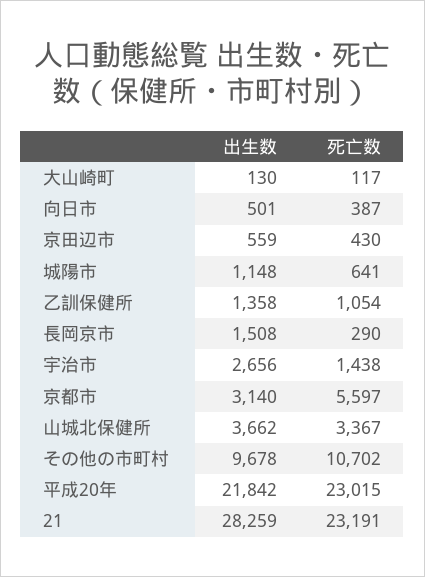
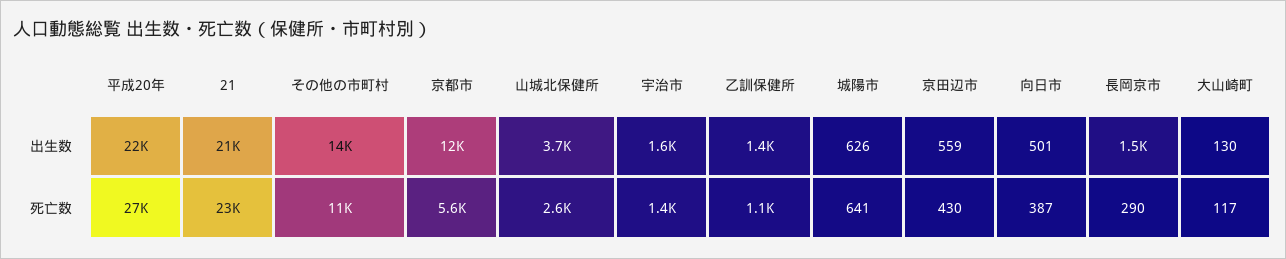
出生数, 城陽市: 1148 -> 626
出生数, 宇治市: 2656 -> 1600
出生数, 京都市: 3140 -> 12000
死亡数, 山城北保健所: 3367 -> 2600
出生数, その他の市町村: 9678 -> 14000
死亡数, 平成20年: 23015 -> 27000
出生数, 21: 28259 -> 21000

